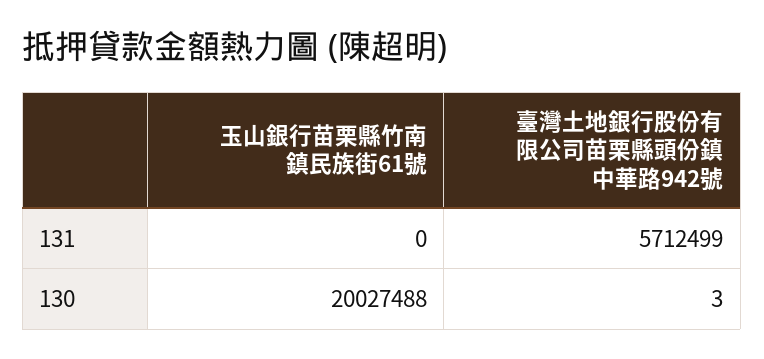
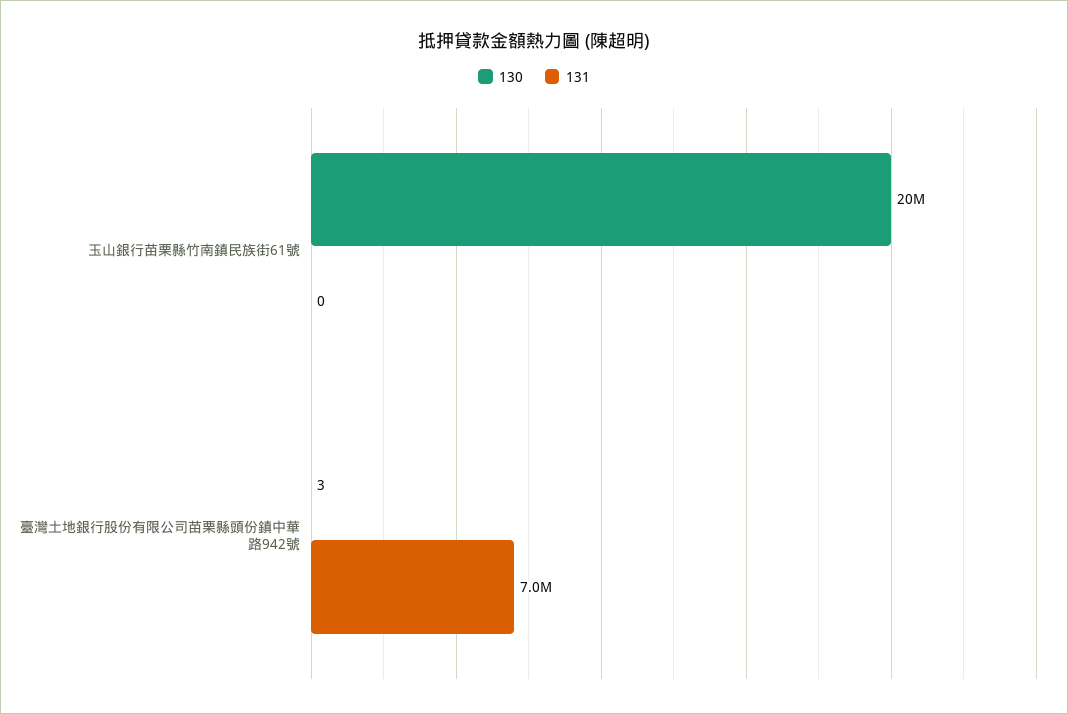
131, 臺灣土地銀行股份有限公司苗栗縣頭份鎮中華路942號: 5712499 -> 7000000

